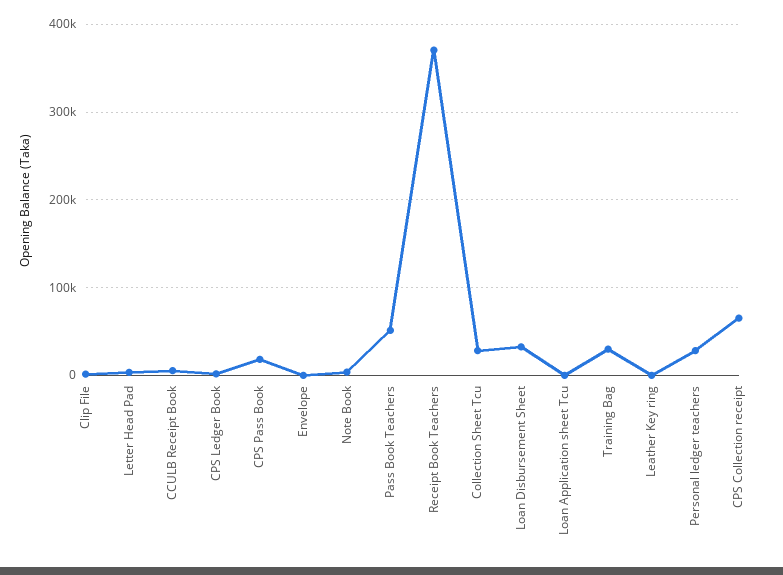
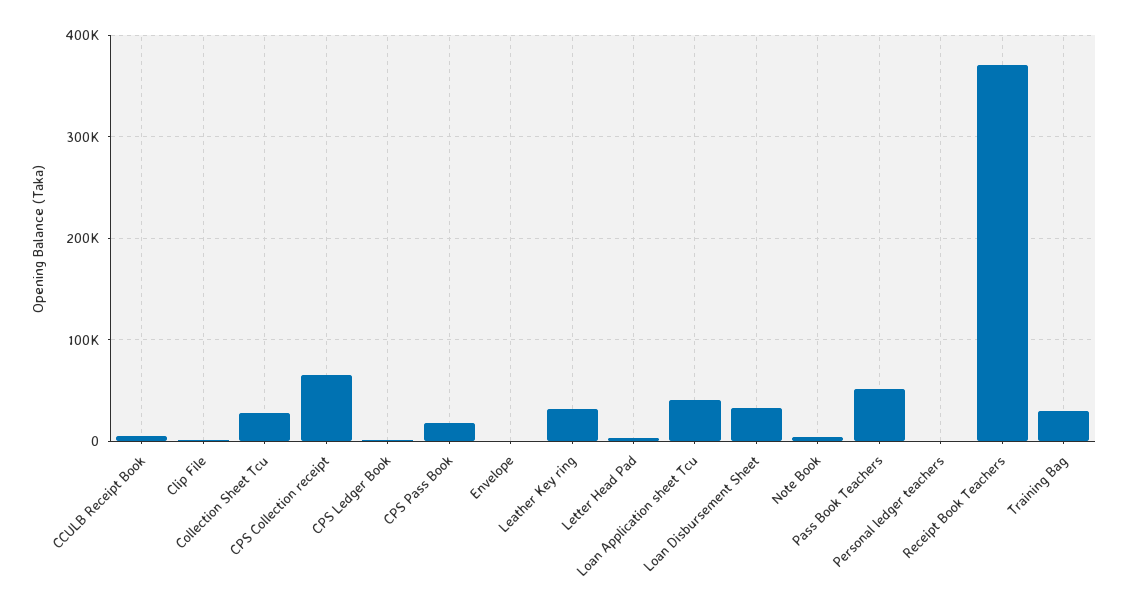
Loan Application sheet Tcu: 0 -> 40000
Leather Key ring: 0 -> 30000
Personal ledger teachers: 30000 -> 0

